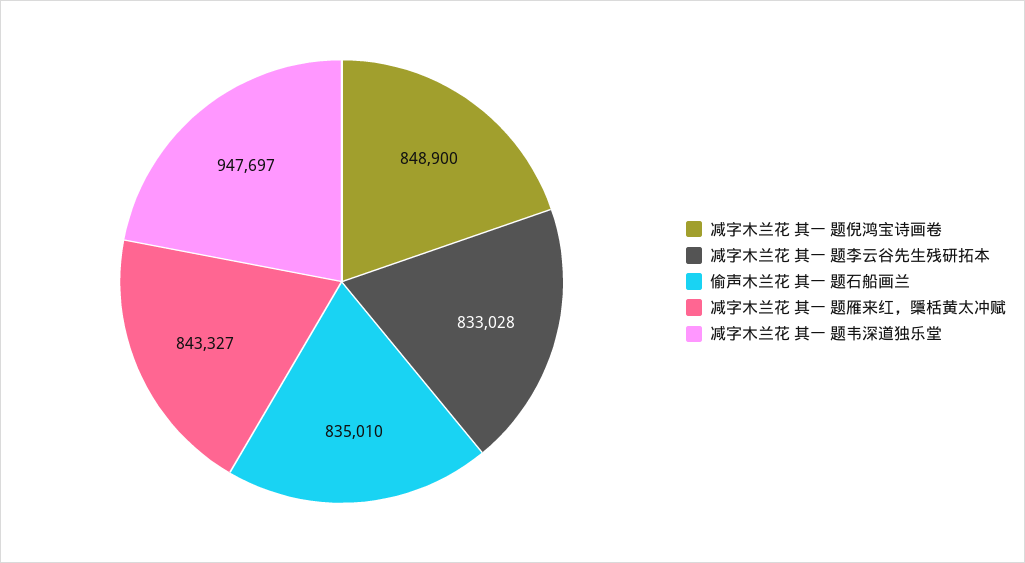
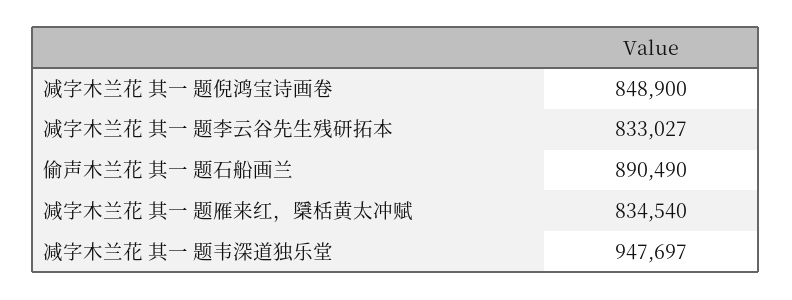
减字木兰花 其一 题李云谷先生残研拓本: 833028 -> 833027
偷声木兰花 其一 题石船画兰: 835010 -> 890490
减字木兰花 其一 题雁来红，檃栝黄太冲赋: 843327 -> 834540

